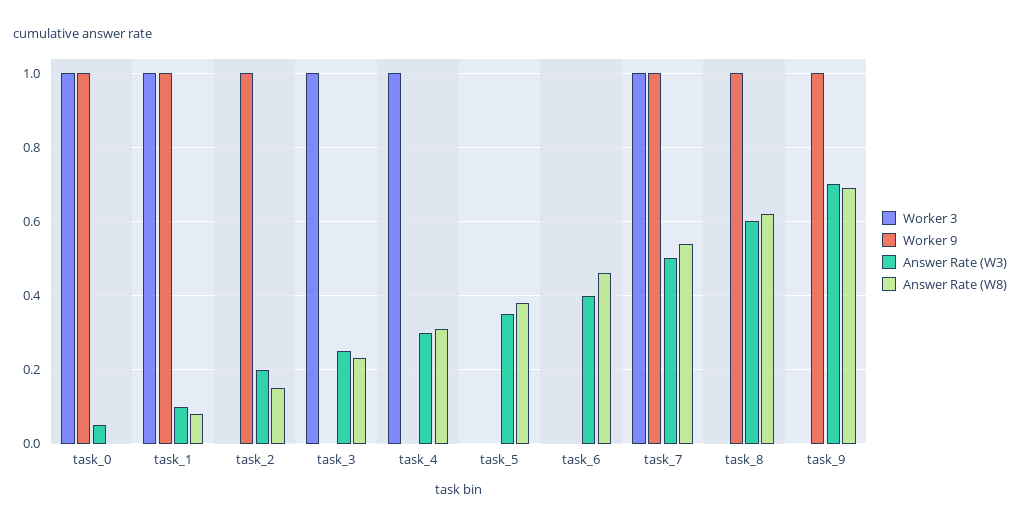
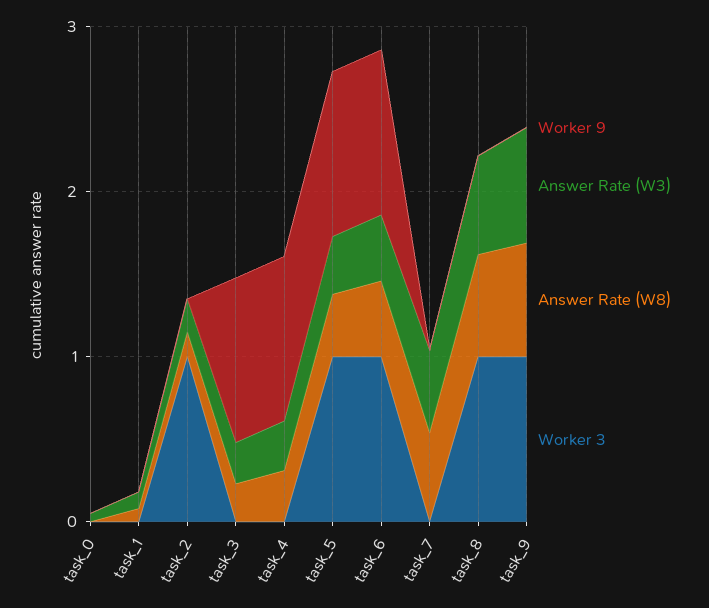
Worker 3, task_0: 1 -> 0
Worker 9, task_0: 1 -> 0
Worker 3, task_1: 1 -> 0
Worker 9, task_1: 1 -> 0
Worker 3, task_2: 0 -> 1
Worker 9, task_2: 1 -> 0
Worker 3, task_3: 1 -> 0
Worker 9, task_3: 0 -> 1
Worker 3, task_4: 1 -> 0
Worker 9, task_4: 0 -> 1
Worker 3, task_5: 0 -> 1
Worker 9, task_5: 0 -> 1
Worker 3, task_6: 0 -> 1
Worker 9, task_6: 0 -> 1
Worker 3, task_7: 1 -> 0
Worker 9, task_7: 1 -> 0
Worker 3, task_8: 0 -> 1
Worker 9, task_8: 1 -> 0
Worker 3, task_9: 0 -> 1
Worker 9, task_9: 1 -> 0

